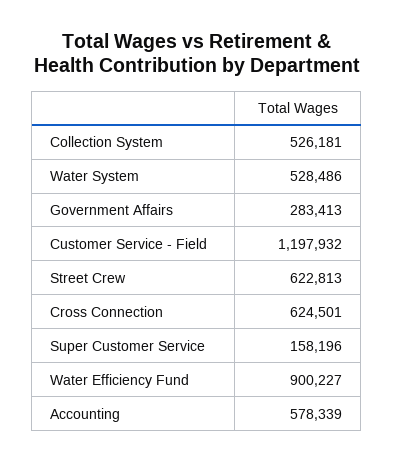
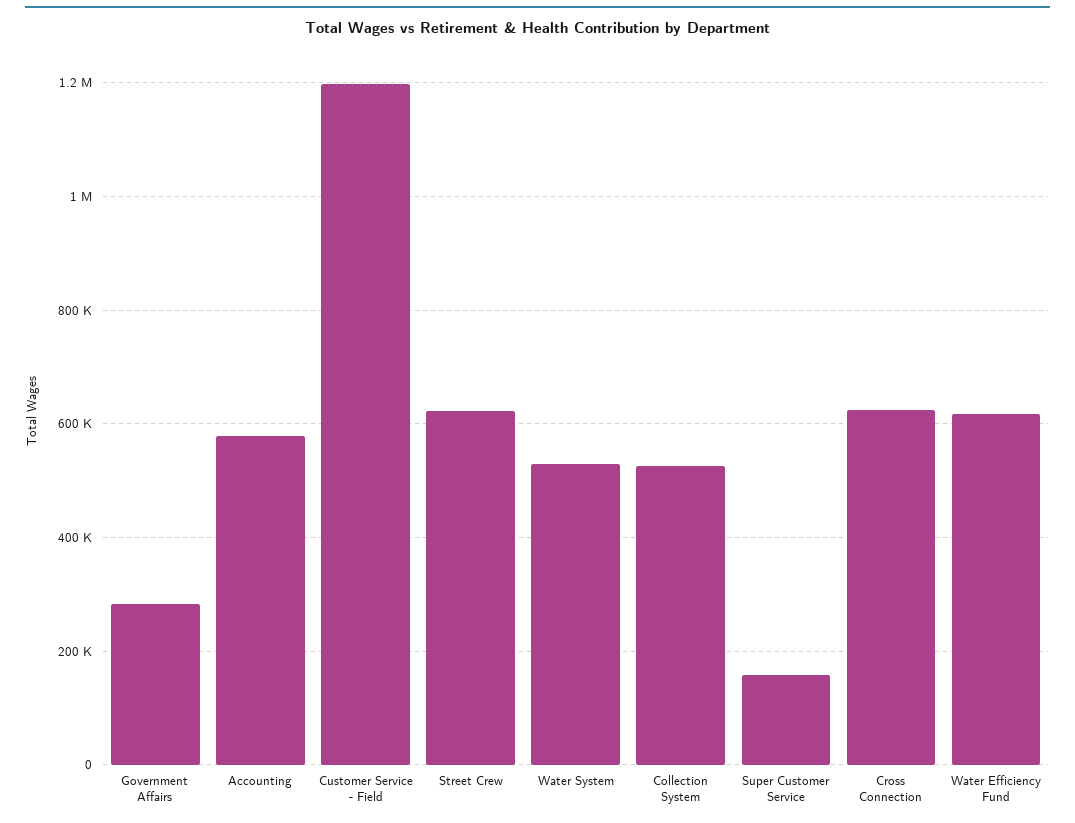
Water Efficiency Fund: 900227 -> 620000

